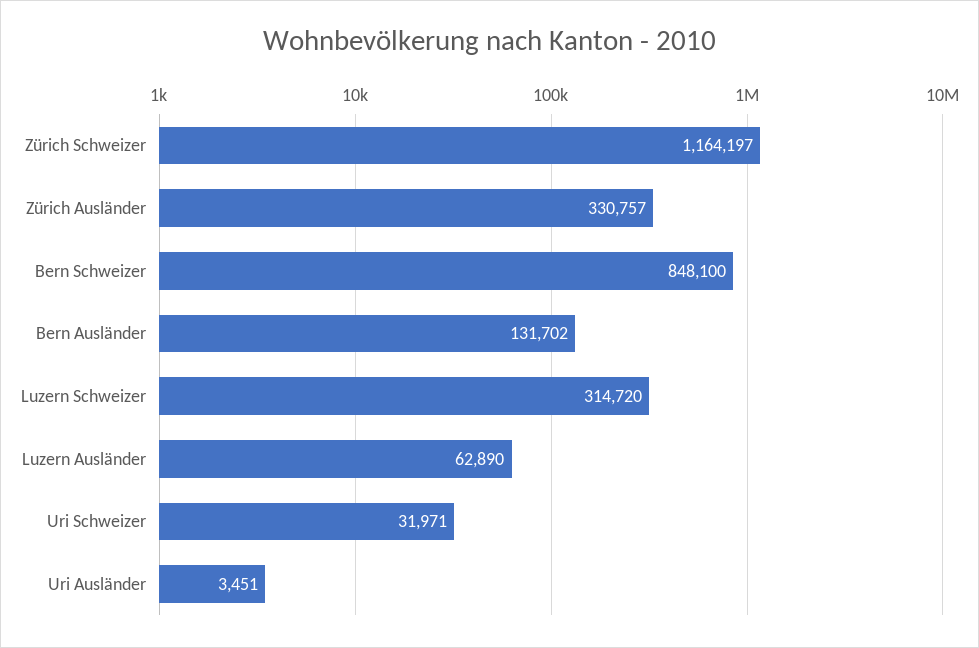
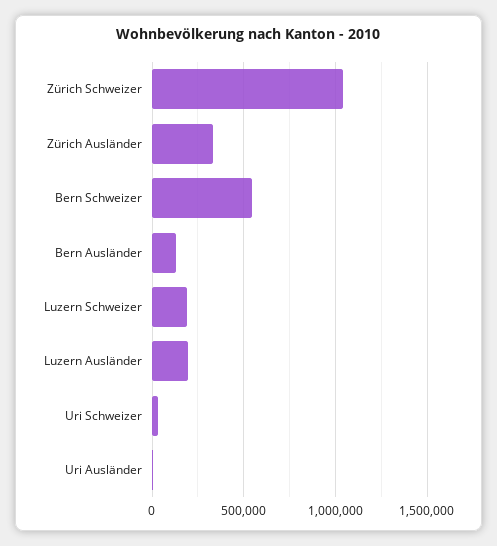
Zürich Schweizer: 1164197 -> 1050000
Bern Schweizer: 848100 -> 550000
Luzern Schweizer: 314720 -> 200000
Luzern Ausländer: 62890 -> 200000

